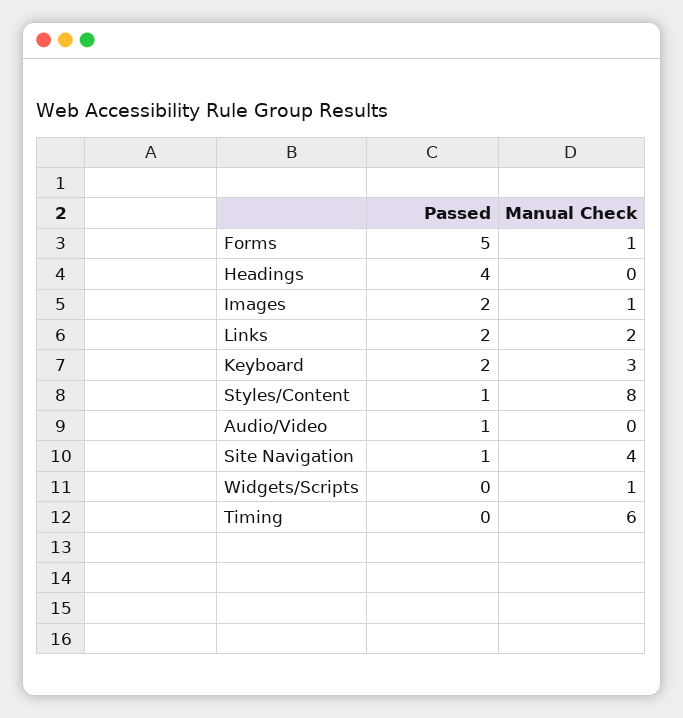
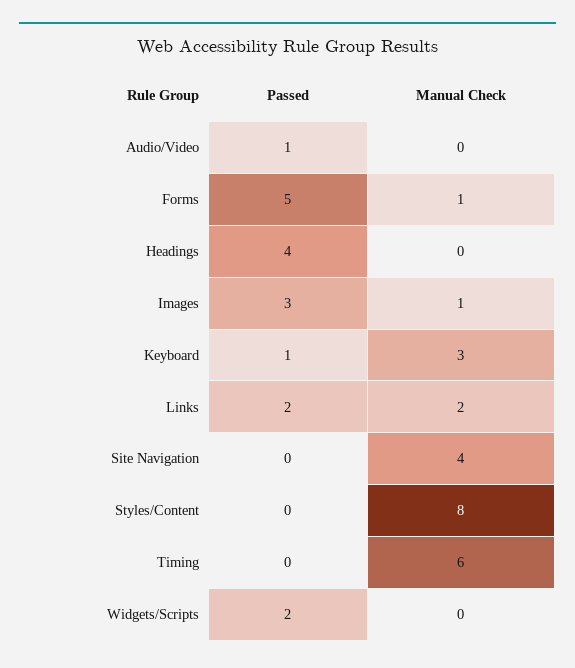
Passed, Images: 2 -> 3
Passed, Keyboard: 2 -> 1
Passed, Styles/Content: 1 -> 0
Passed, Site Navigation: 1 -> 0
Passed, Widgets/Scripts: 0 -> 2
Manual Check, Widgets/Scripts: 1 -> 0

